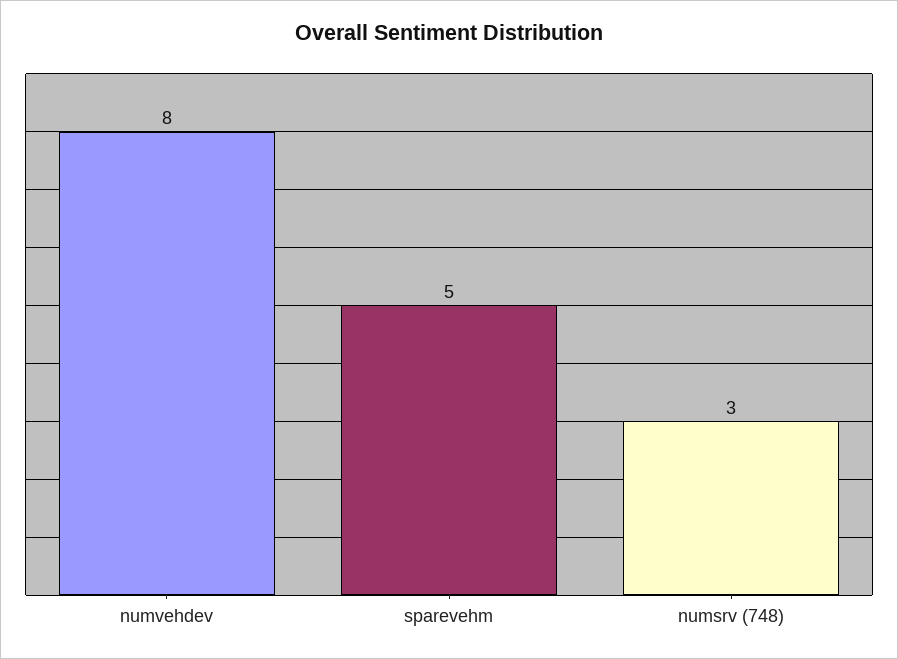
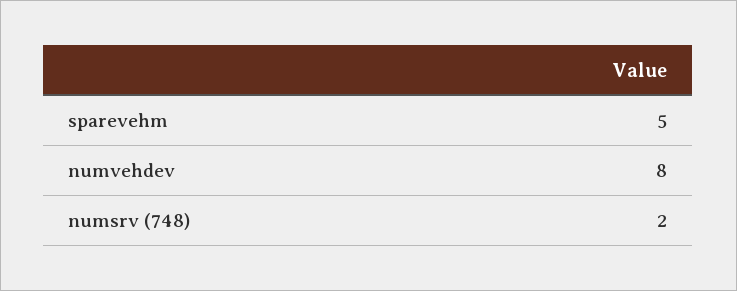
numsrv (748): 3 -> 2

